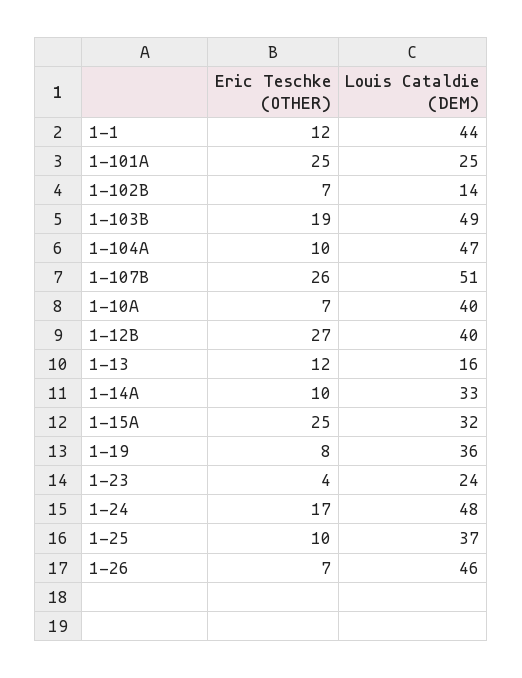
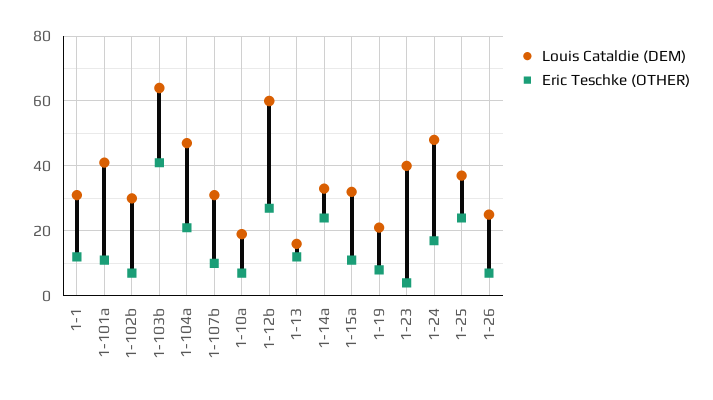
Louis Cataldie (DEM), 1-1: 44 -> 30
Eric Teschke (OTHER), 1-101A: 25 -> 10
Louis Cataldie (DEM), 1-101A: 25 -> 40
Louis Cataldie (DEM), 1-102B: 14 -> 30
Eric Teschke (OTHER), 1-103B: 19 -> 40
Louis Cataldie (DEM), 1-103B: 49 -> 65
Eric Teschke (OTHER), 1-104A: 10 -> 20
Eric Teschke (OTHER), 1-107B: 26 -> 10
Louis Cataldie (DEM), 1-107B: 51 -> 30
Louis Cataldie (DEM), 1-10A: 40 -> 20
Louis Cataldie (DEM), 1-12B: 40 -> 60
Eric Teschke (OTHER), 1-14A: 10 -> 25
Eric Teschke (OTHER), 1-15A: 25 -> 10
Louis Cataldie (DEM), 1-19: 36 -> 20
Louis Cataldie (DEM), 1-23: 24 -> 40
Eric Teschke (OTHER), 1-25: 10 -> 25
Louis Cataldie (DEM), 1-26: 46 -> 25

